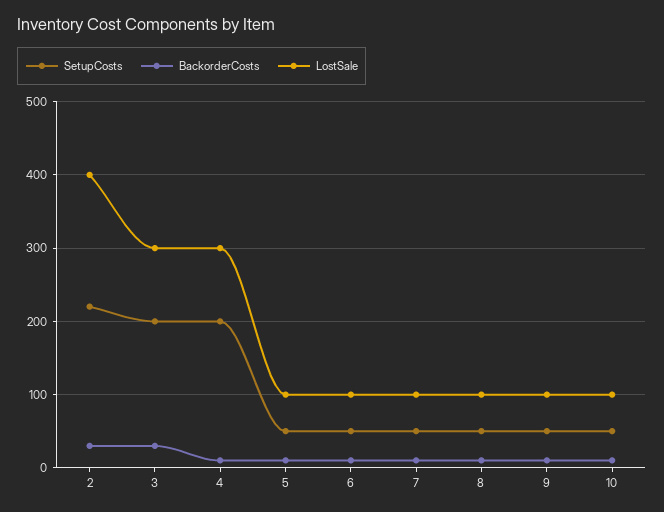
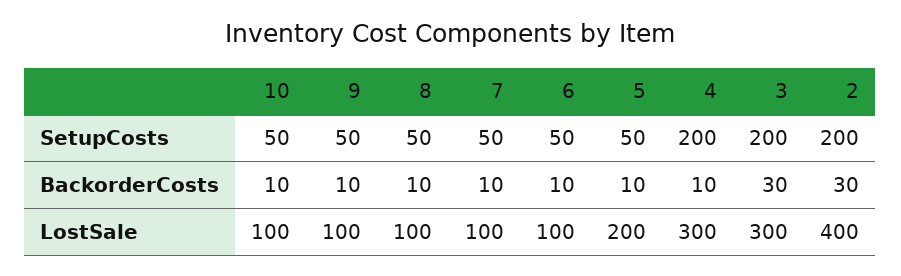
SetupCosts, 2: 220 -> 200
LostSale, 5: 100 -> 200

